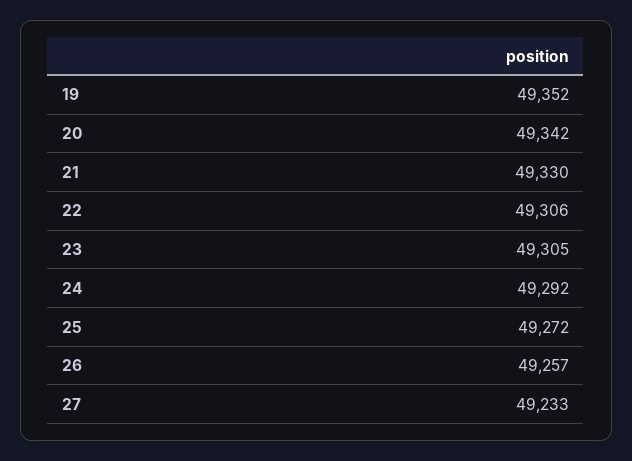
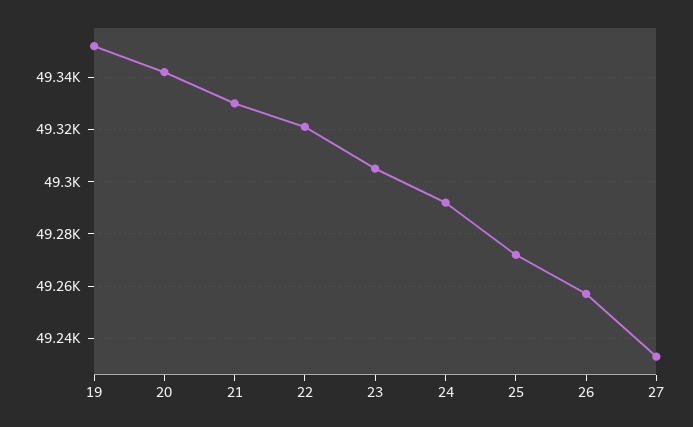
22: 49306 -> 49320

